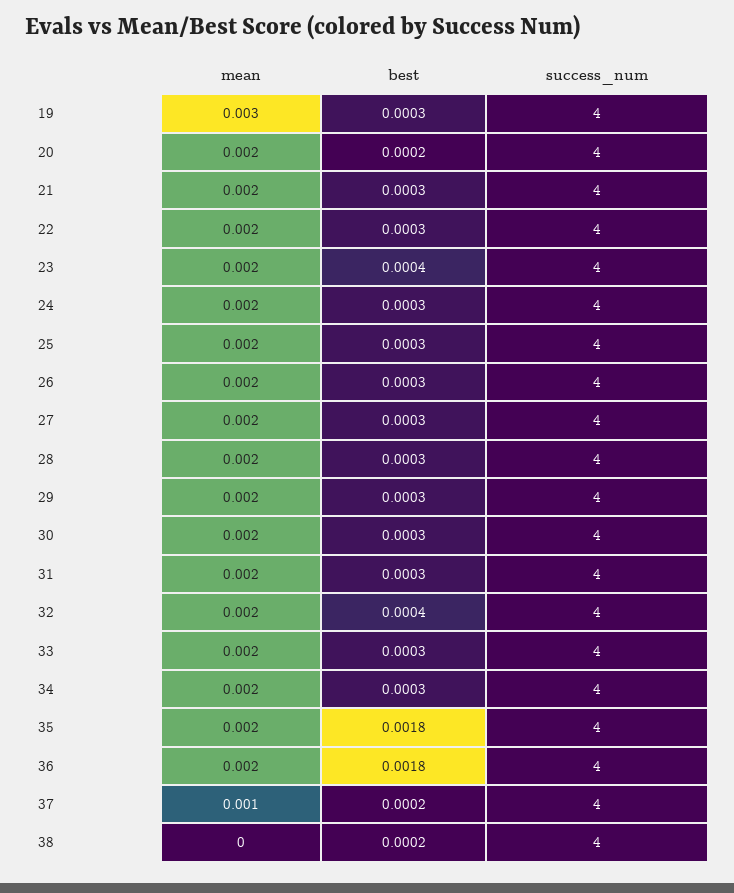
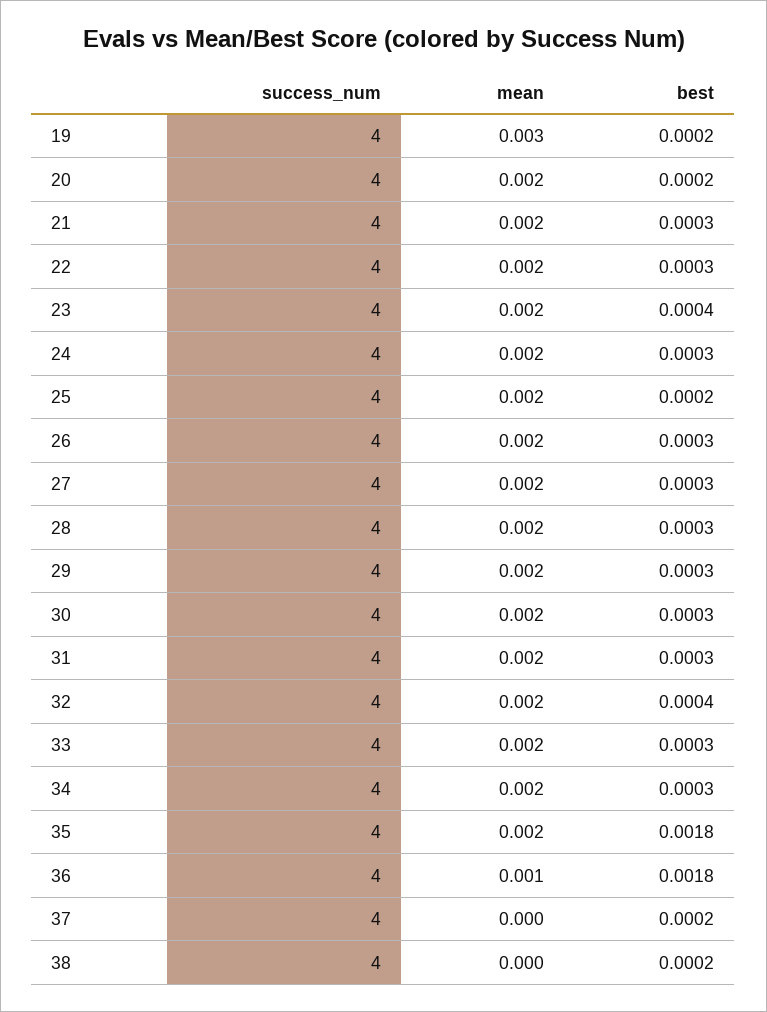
best, 19: 0.0003 -> 0.0002
best, 25: 0.0003 -> 0.0002
mean, 36: 0.002 -> 0.001
mean, 37: 0.001 -> 0

